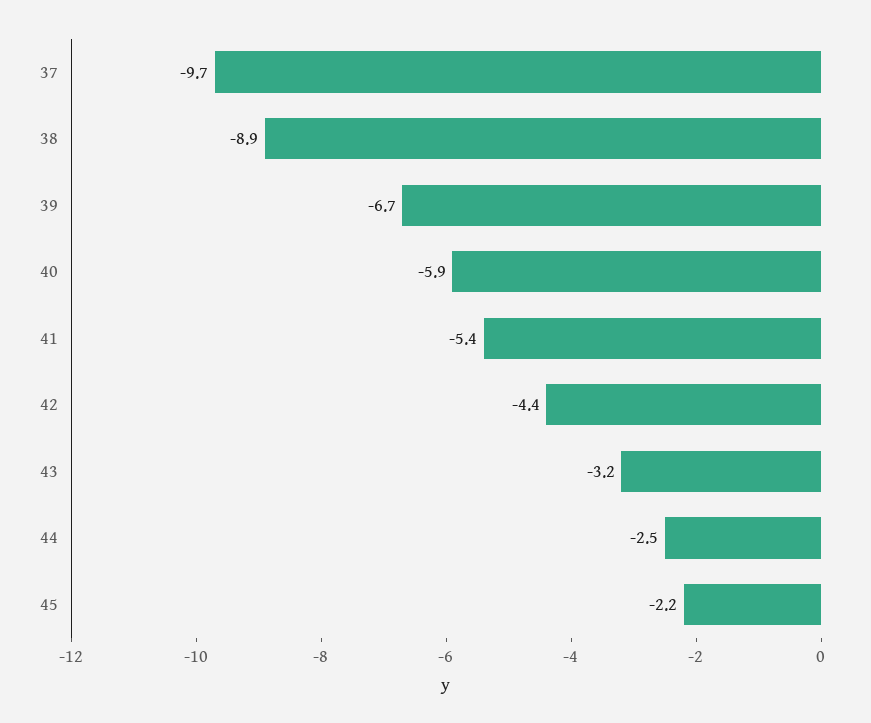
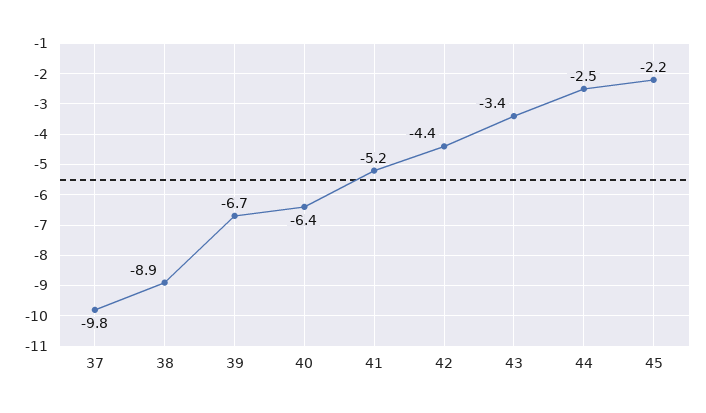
37: -9.7 -> -9.8
40: -5.9 -> -6.4
41: -5.4 -> -5.2
43: -3.2 -> -3.4

